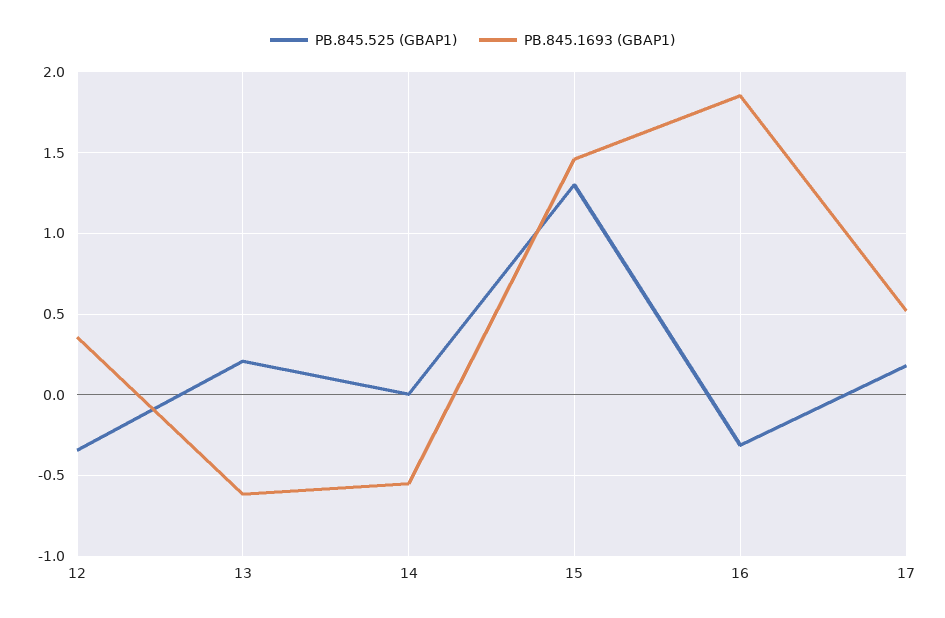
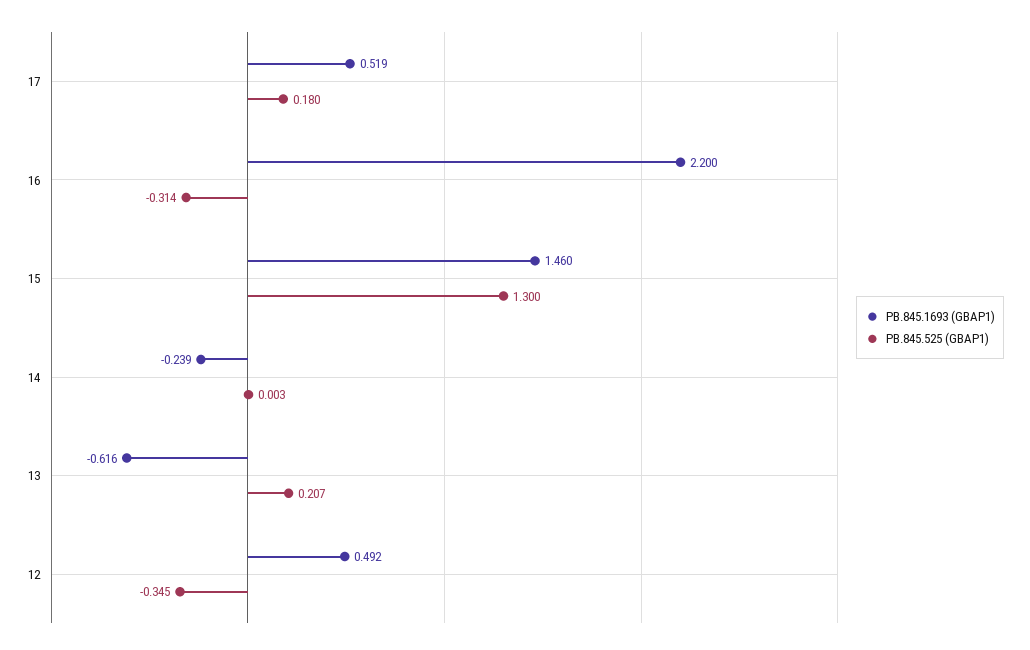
PB.845.1693 (GBAP1), 12: 0.35 -> 0.492
PB.845.1693 (GBAP1), 14: -0.55 -> -0.239
PB.845.1693 (GBAP1), 16: 1.85 -> 2.2

